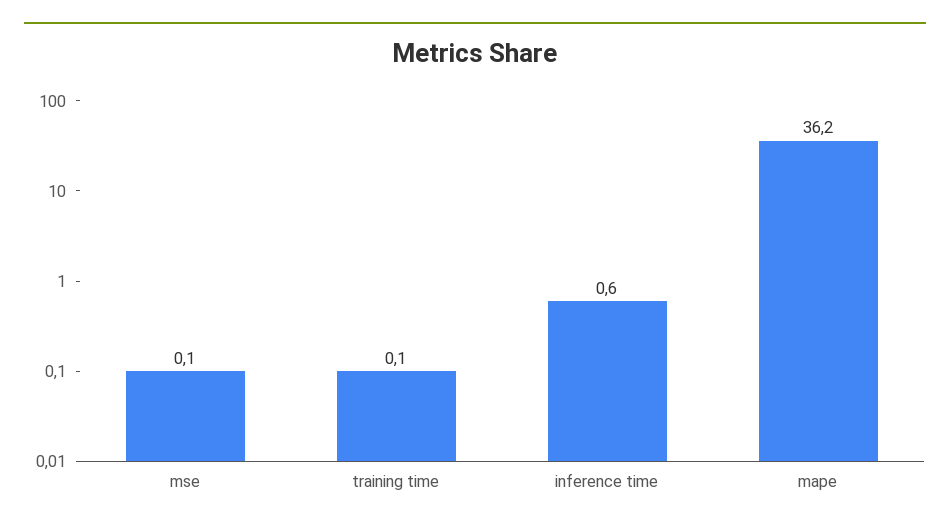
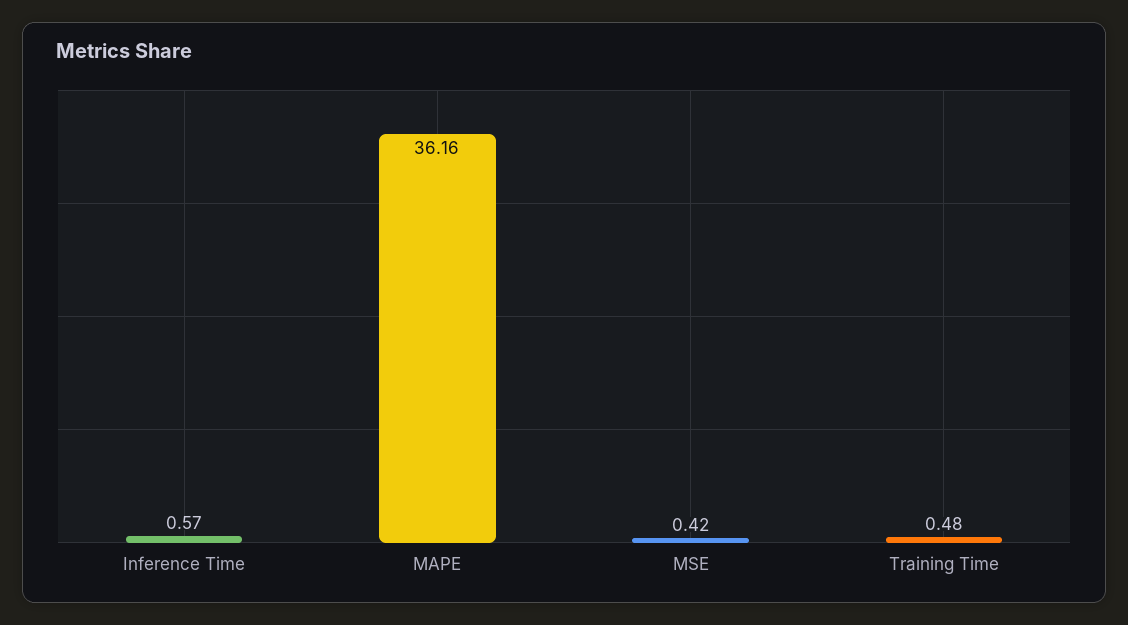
mse: 0.1 -> 0.42
training time: 0.1 -> 0.48

